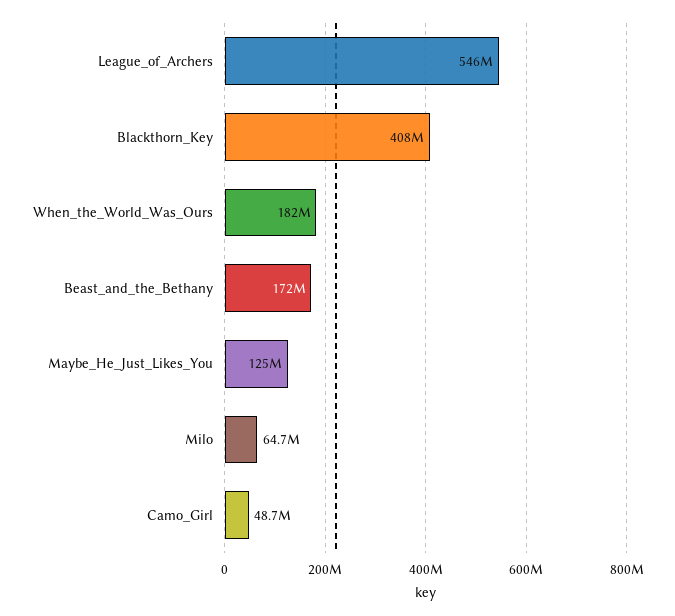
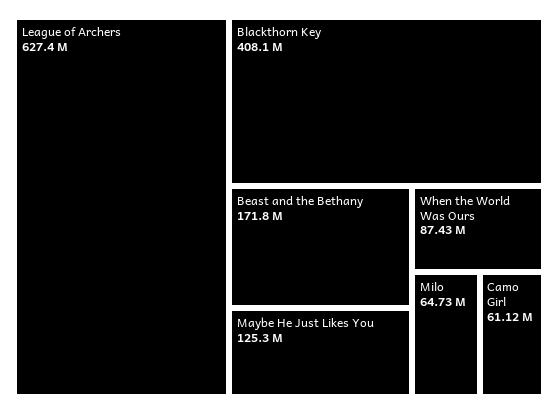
League_of_Archers: 546000000 -> 627400000
When_the_World_Was_Ours: 182000000 -> 87430000
Camo_Girl: 48700000 -> 61120000

